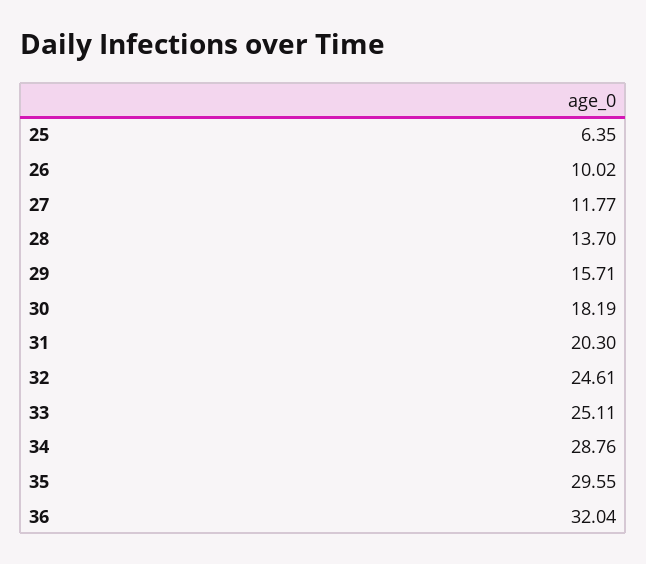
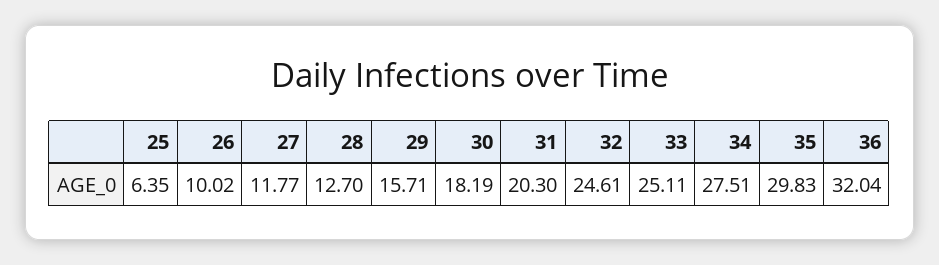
28: 13.7 -> 12.7
34: 28.76 -> 27.51
35: 29.55 -> 29.83

